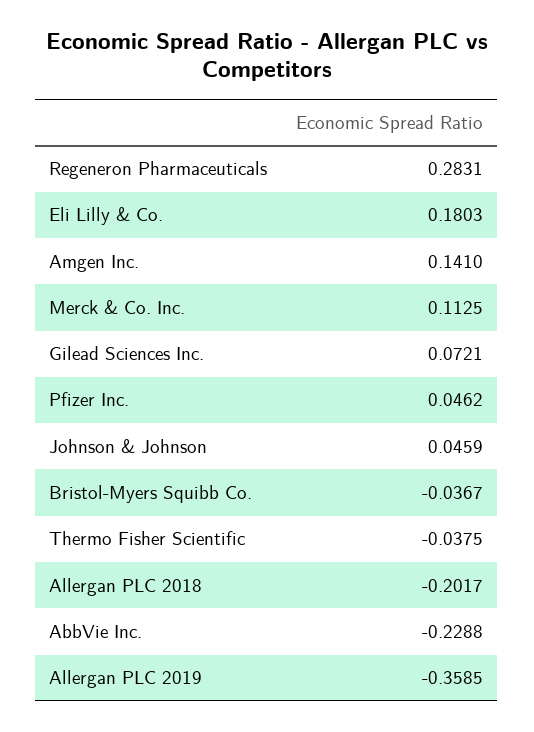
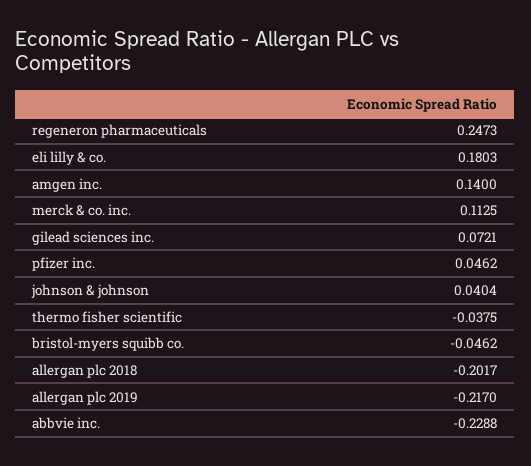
Regeneron Pharmaceuticals: 0.2831 -> 0.2473
Amgen Inc.: 0.141 -> 0.14
Johnson & Johnson: 0.0459 -> 0.0404
Bristol-Myers Squibb Co.: -0.0367 -> -0.0462
Allergan PLC 2019: -0.3585 -> -0.217

